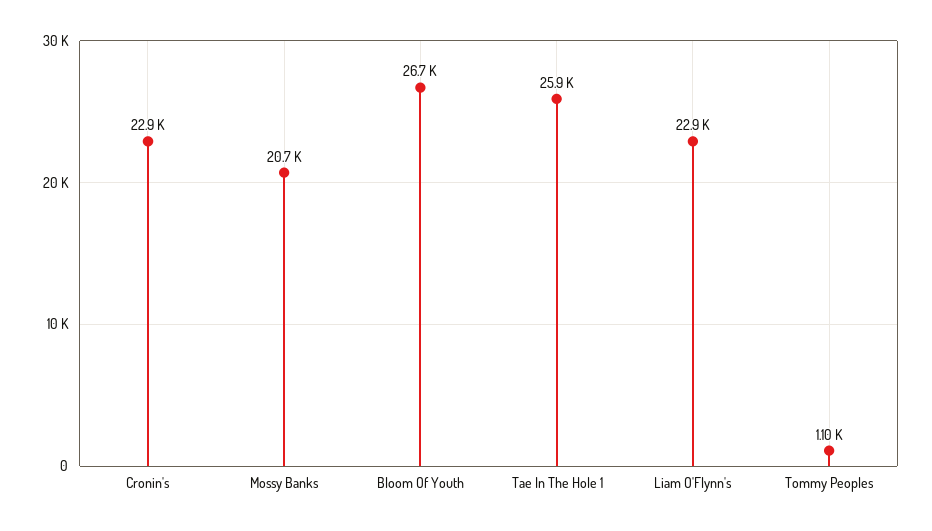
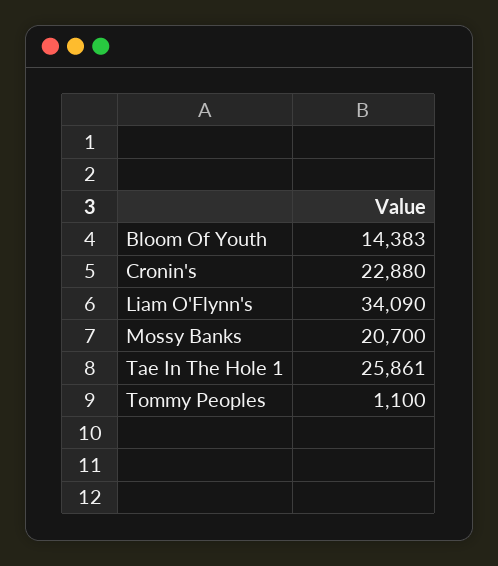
Bloom Of Youth: 26700 -> 14383
Liam O'Flynn's: 22900 -> 34090

